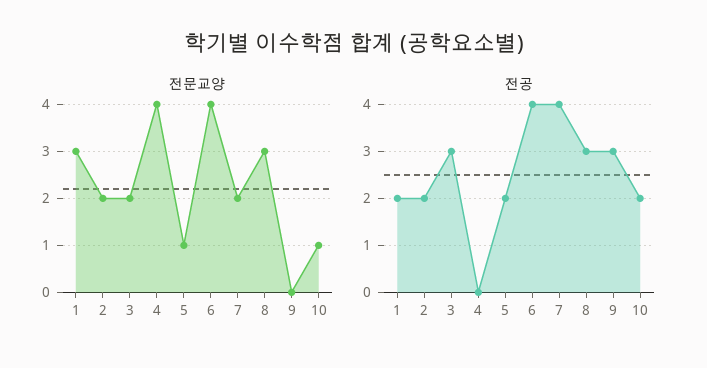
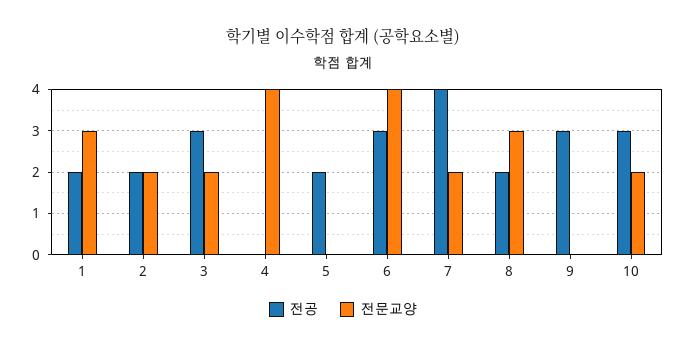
전문교양, 5: 1 -> 0
전문교양, 10: 1 -> 2
전공, 6: 4 -> 3
전공, 8: 3 -> 2
전공, 10: 2 -> 3

